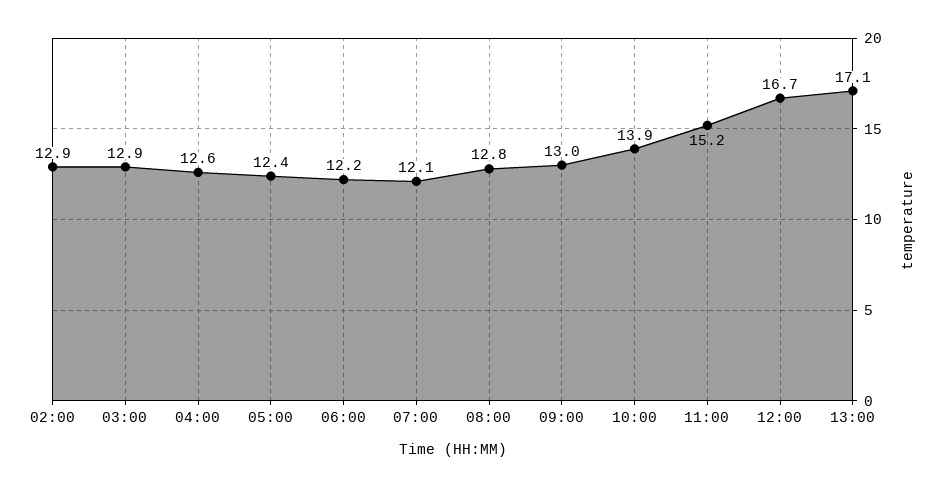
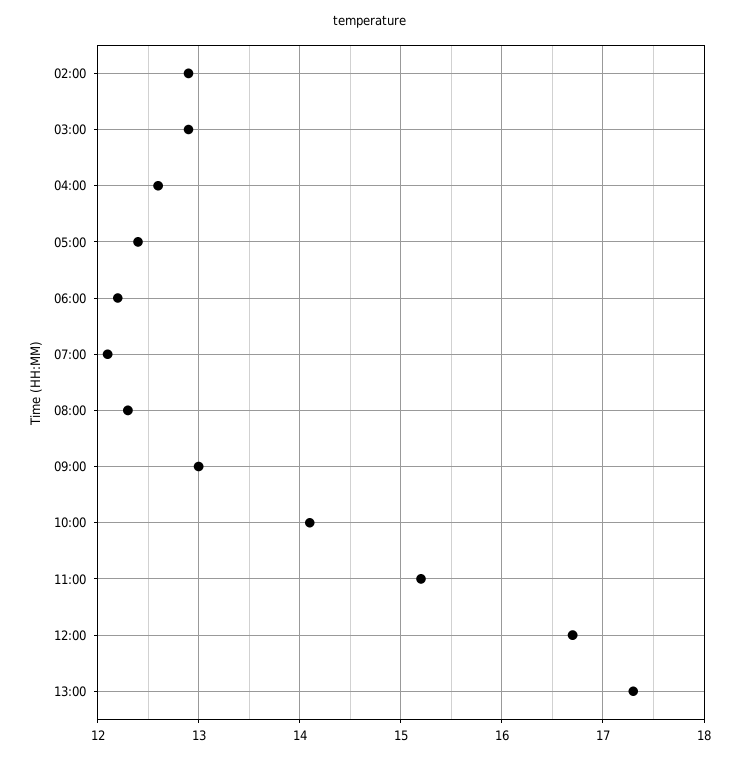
08:00: 12.8 -> 12.3
10:00: 13.9 -> 14.1
13:00: 17.1 -> 17.3

